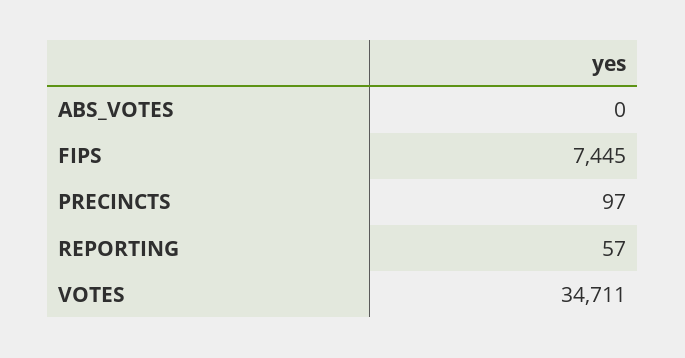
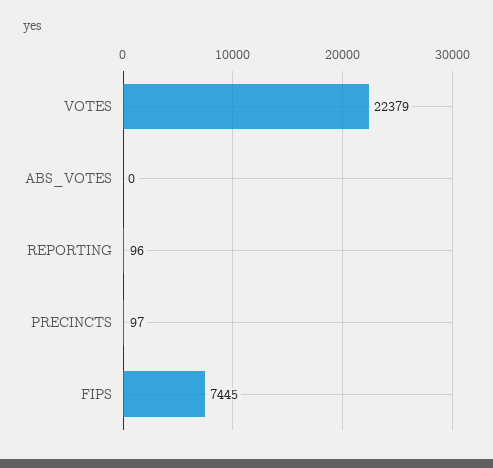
REPORTING: 57 -> 96
VOTES: 34711 -> 22379

